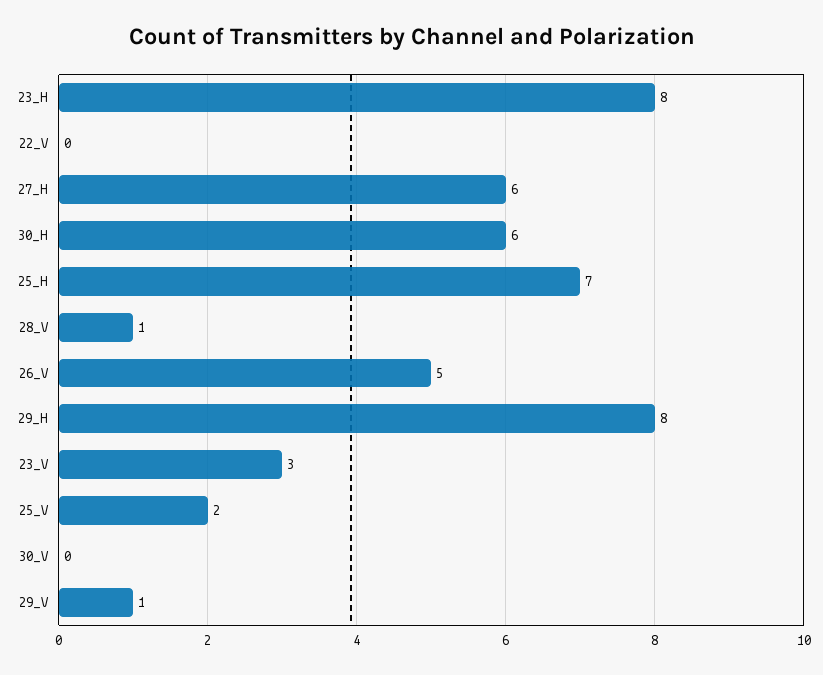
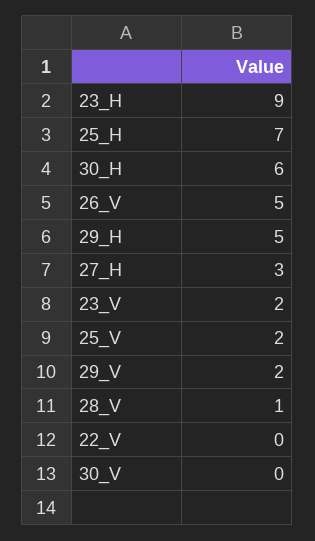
23_H: 8 -> 9
27_H: 6 -> 3
29_H: 8 -> 5
23_V: 3 -> 2
29_V: 1 -> 2

